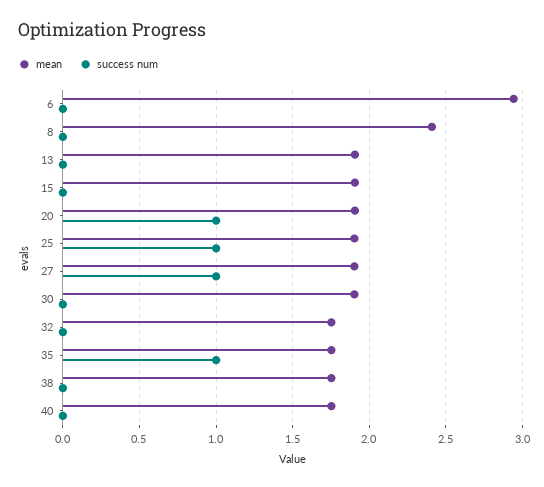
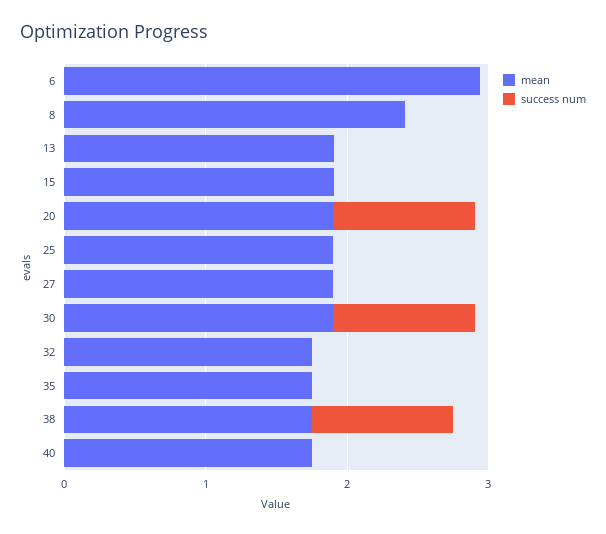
success num, 25: 1 -> 0
success num, 27: 1 -> 0
success num, 30: 0 -> 1
success num, 35: 1 -> 0
success num, 38: 0 -> 1

